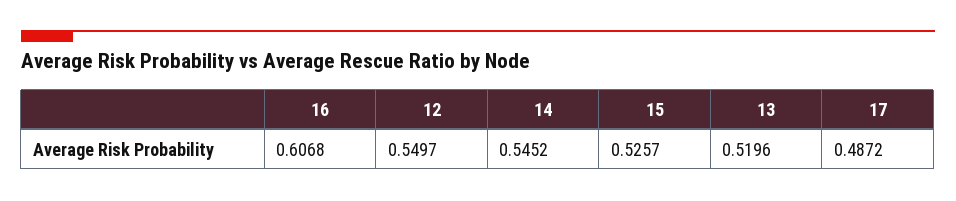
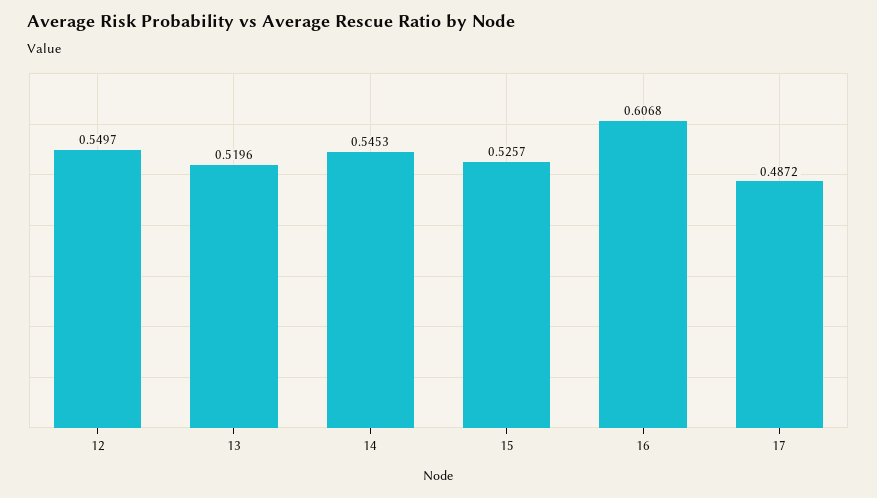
14: 0.5452 -> 0.5453

